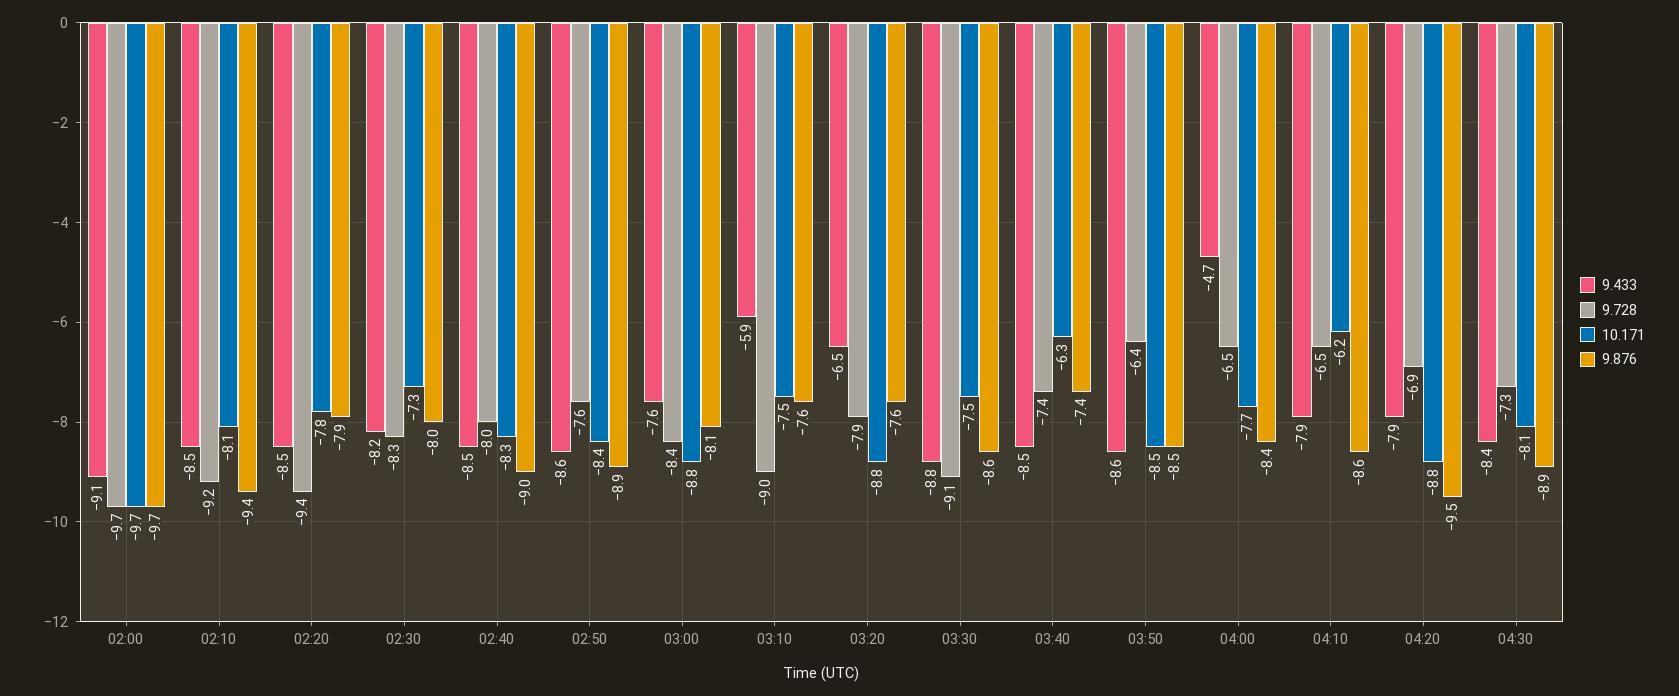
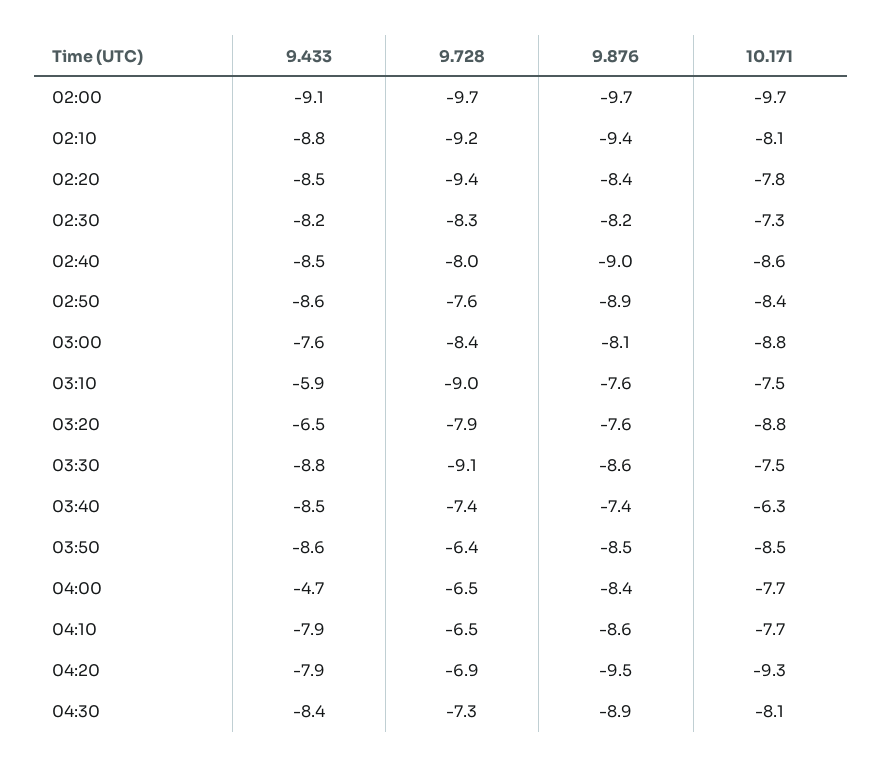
9.433, 02:10: -8.5 -> -8.8
9.876, 02:20: -7.9 -> -8.4
9.876, 02:30: -8 -> -8.2
10.171, 02:40: -8.3 -> -8.6
10.171, 04:10: -6.2 -> -7.7
10.171, 04:20: -8.8 -> -9.3

